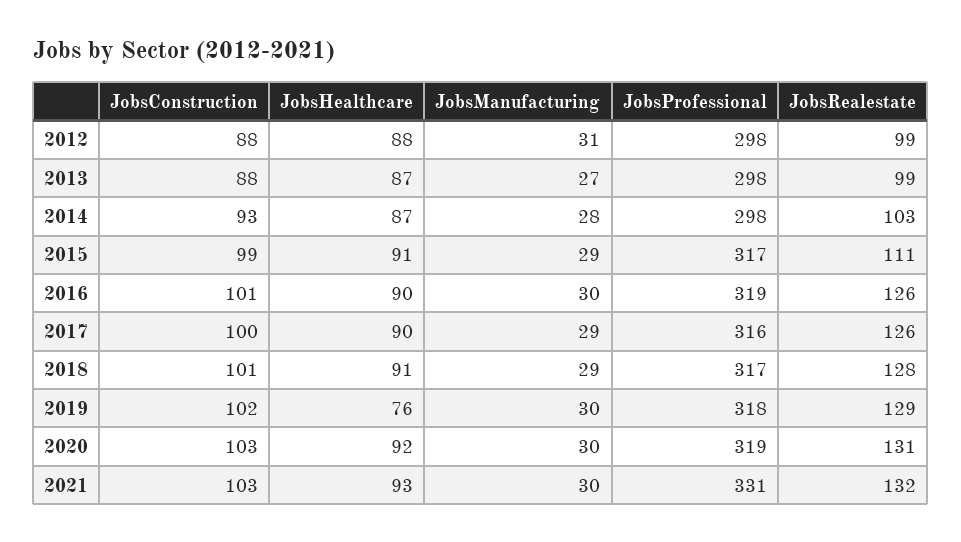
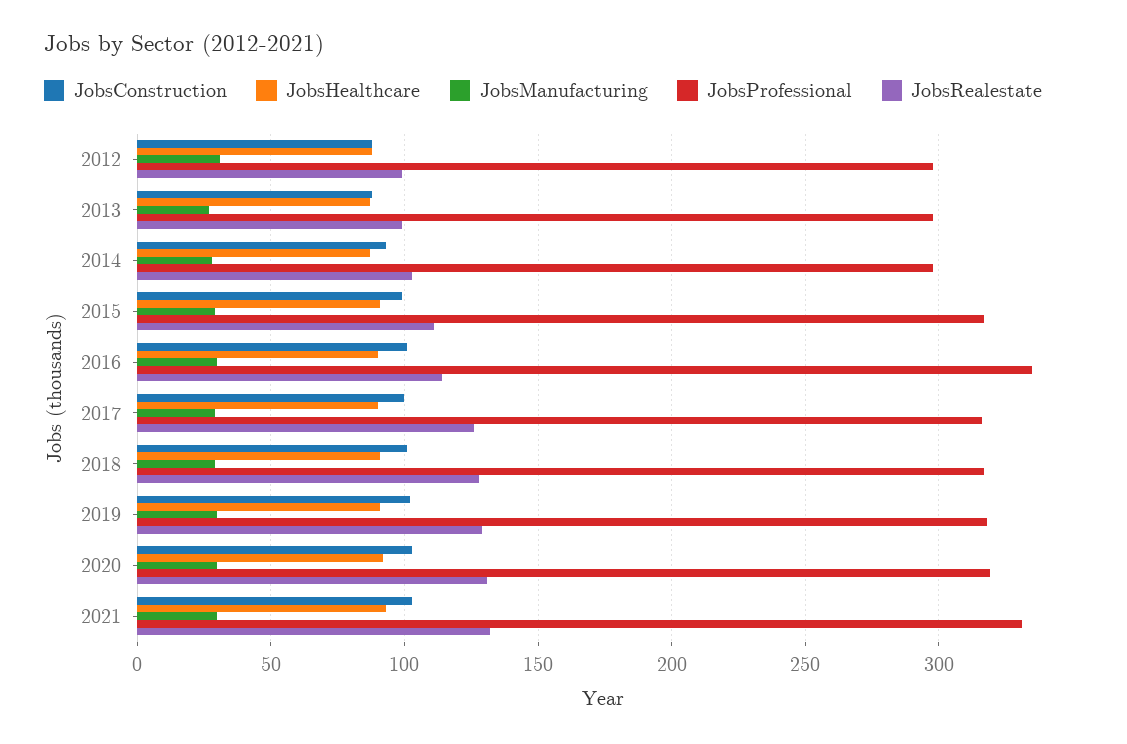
JobsProfessional, 2016: 319 -> 335
JobsRealestate, 2016: 126 -> 115
JobsHealthcare, 2019: 76 -> 90

